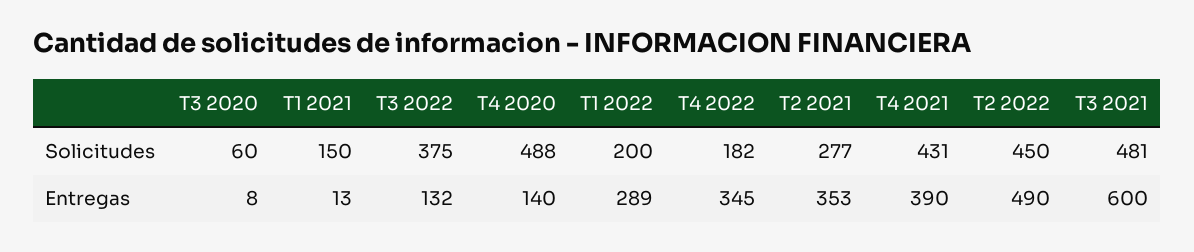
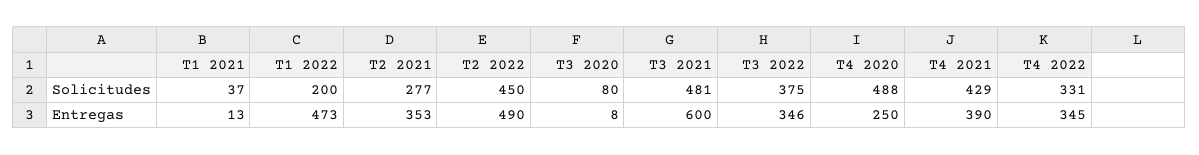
T3 2020, Solicitudes: 60 -> 80
T1 2021, Solicitudes: 150 -> 37
T4 2022, Solicitudes: 182 -> 331
T4 2021, Solicitudes: 431 -> 429
T3 2022, Entregas: 132 -> 346
T4 2020, Entregas: 140 -> 250
T1 2022, Entregas: 289 -> 473

